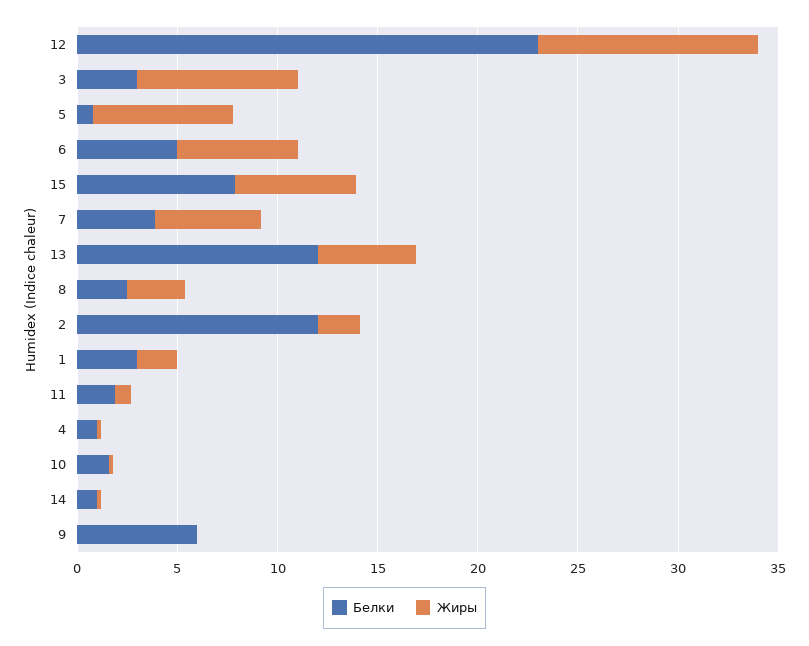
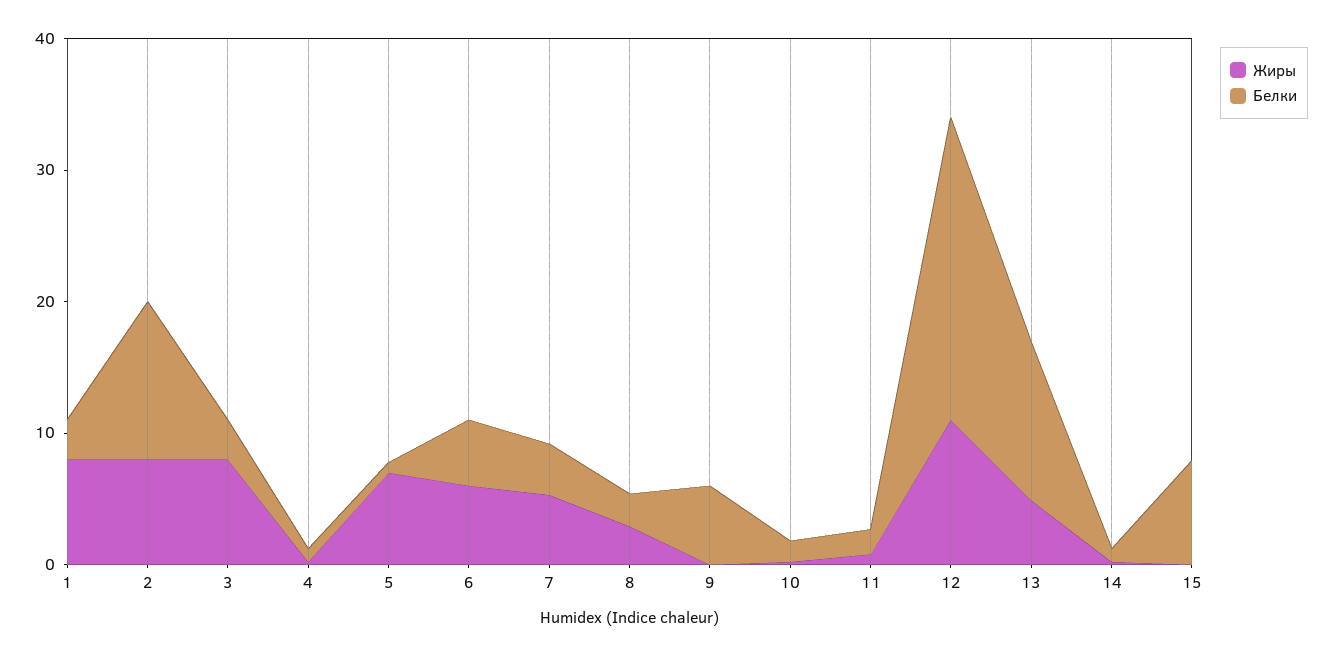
Жиры, 15: 6 -> 0
Жиры, 2: 2 -> 8
Жиры, 1: 2 -> 8

